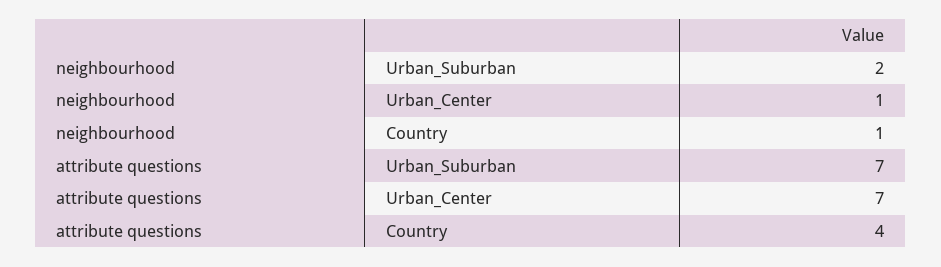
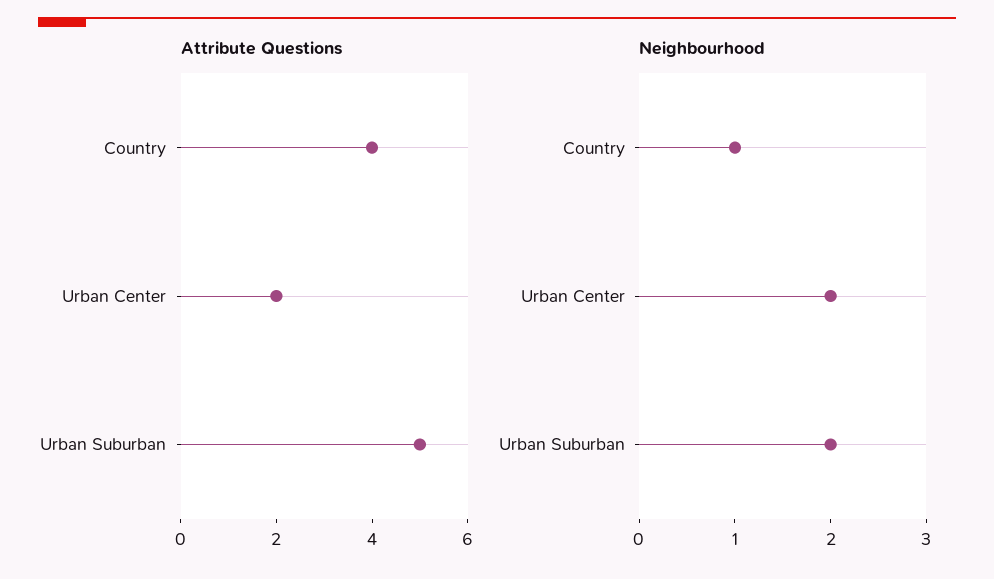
neighbourhood, Urban_Center: 1 -> 2
attribute questions, Urban_Suburban: 7 -> 5
attribute questions, Urban_Center: 7 -> 2

